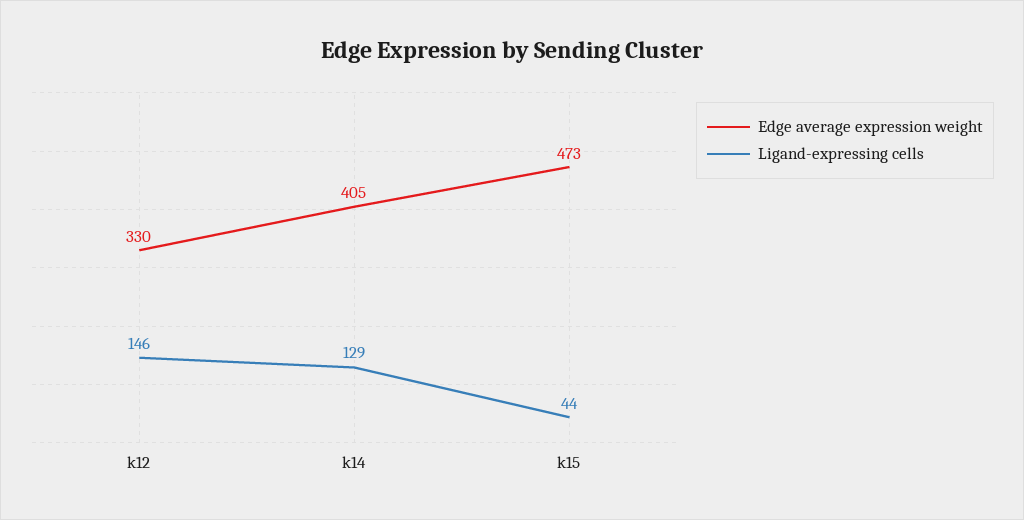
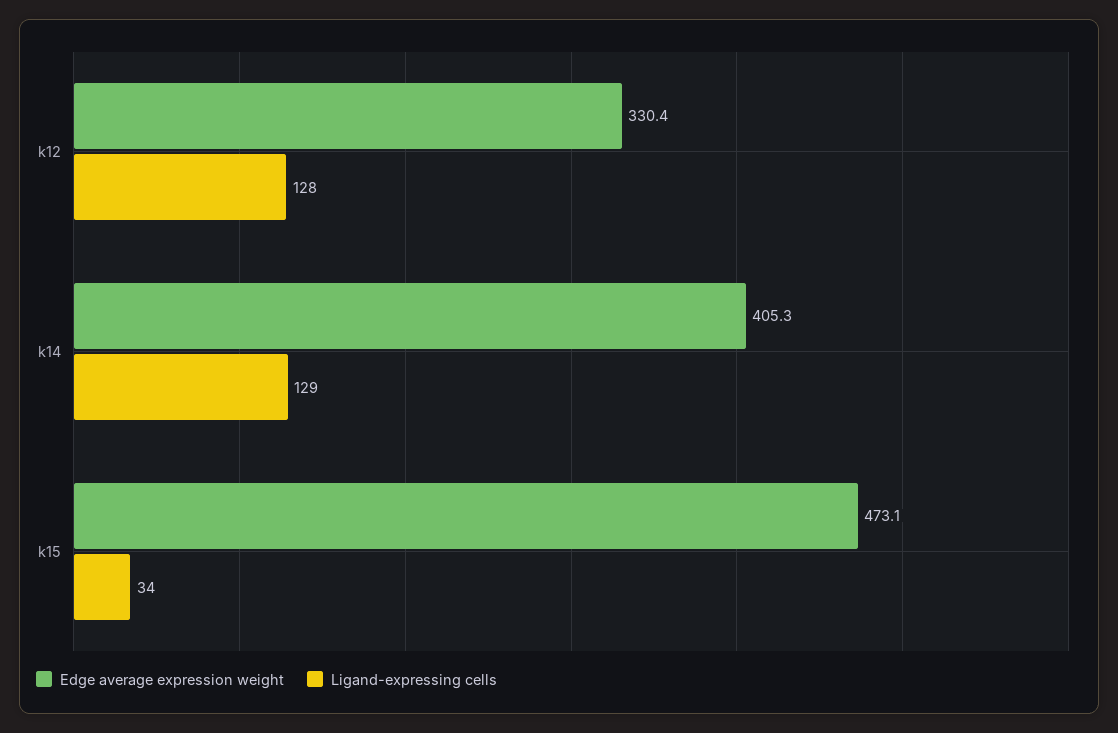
Ligand-expressing cells, k12: 146 -> 128
Ligand-expressing cells, k15: 44 -> 34

